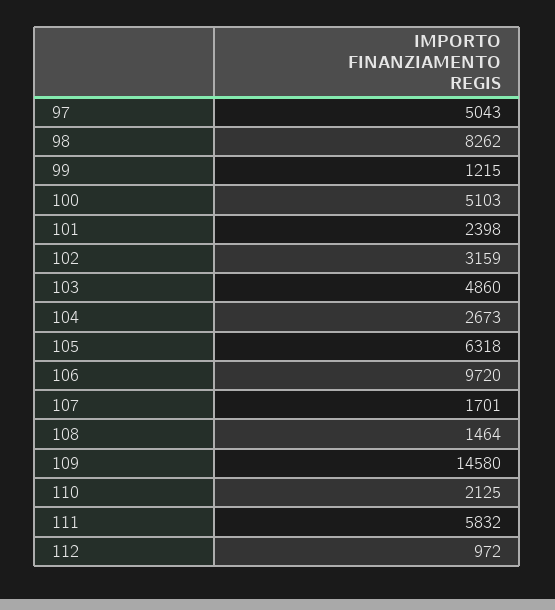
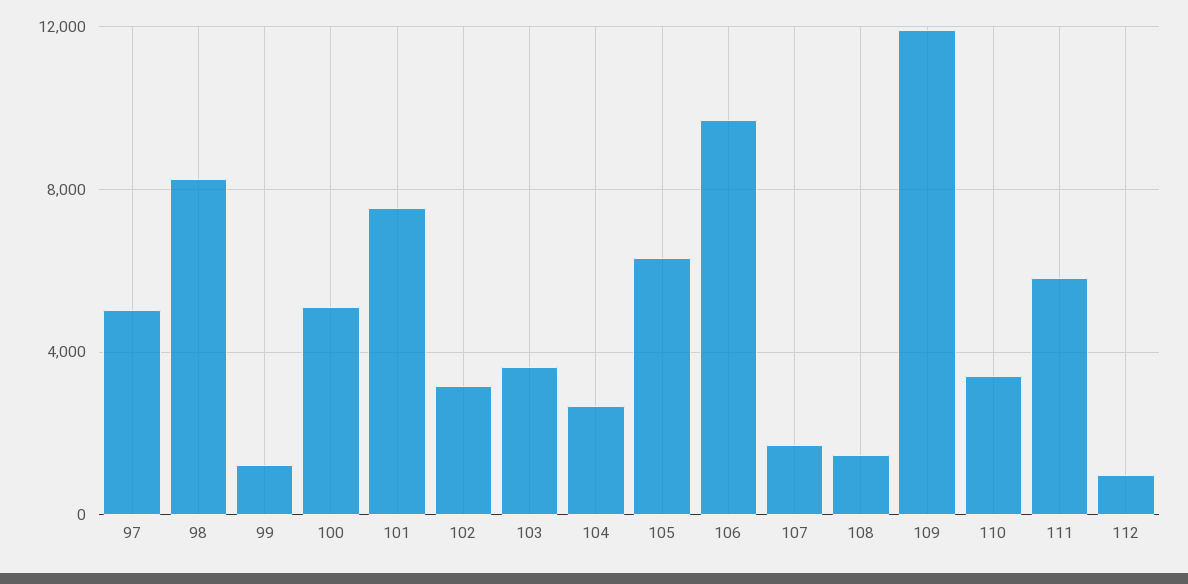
101: 2398 -> 7500
103: 4860 -> 3500
109: 14580 -> 12000
110: 2125 -> 3500

